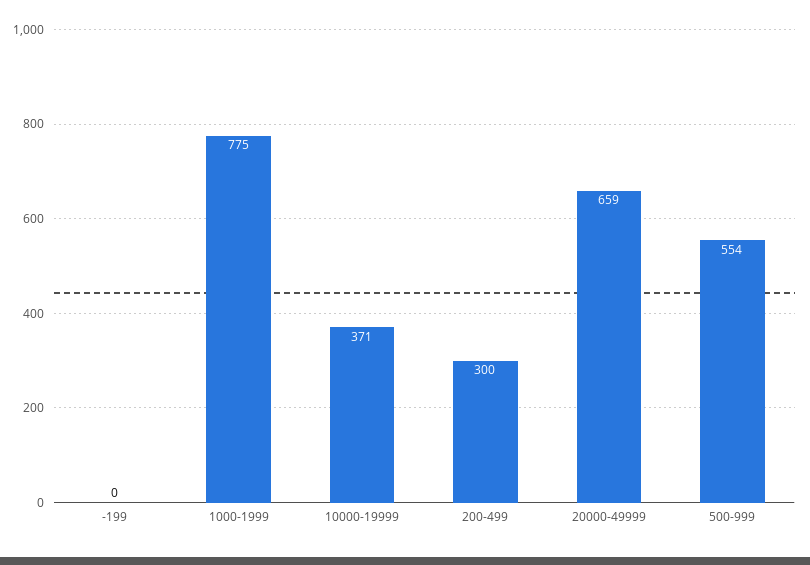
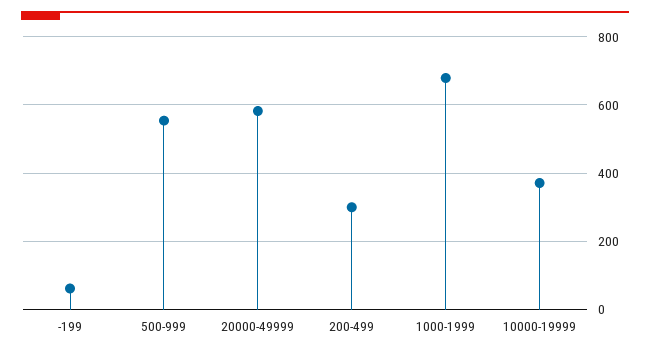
-199: 0 -> 60
1000-1999: 775 -> 680
20000-49999: 659 -> 580

